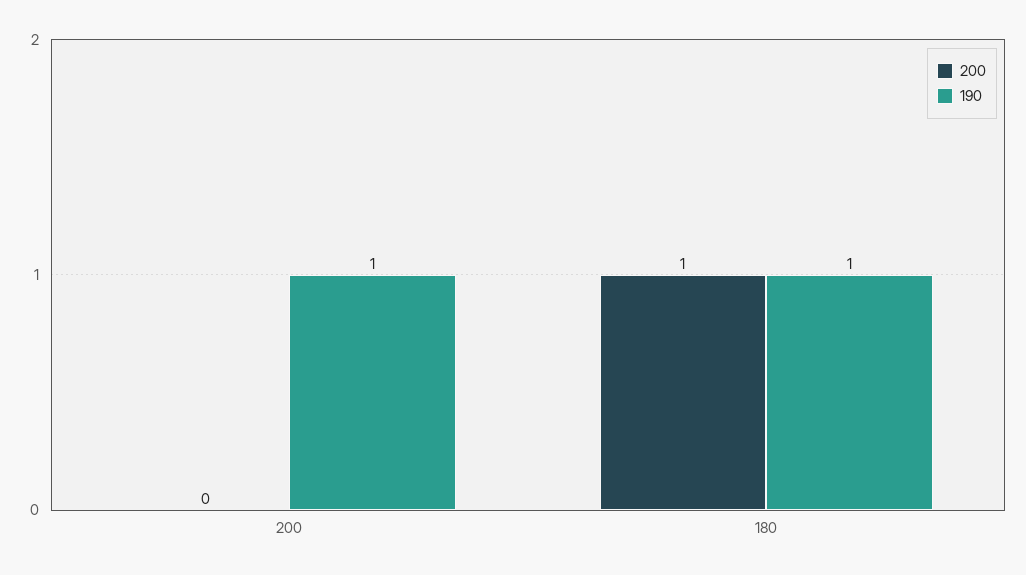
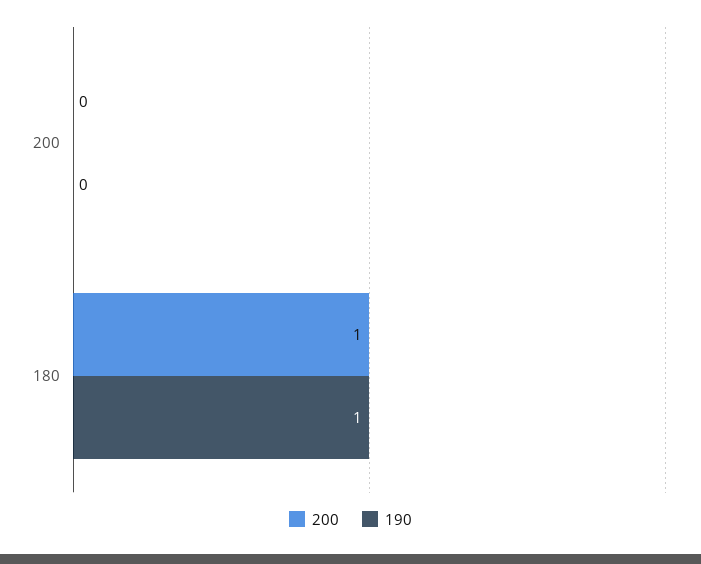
190, 200: 1 -> 0

